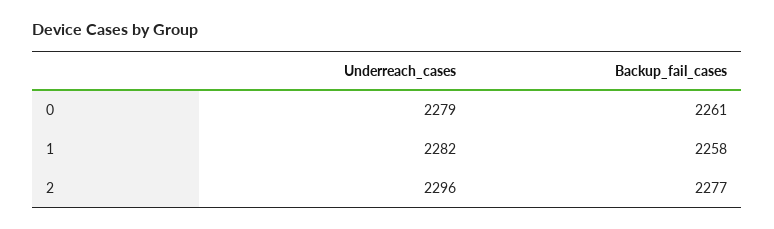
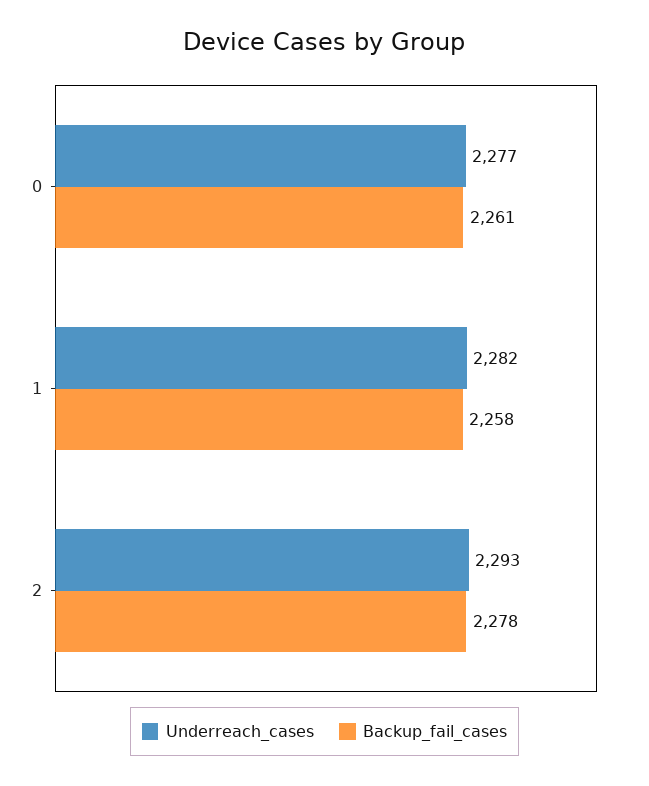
Underreach_cases, 0: 2279 -> 2277
Underreach_cases, 2: 2296 -> 2293
Backup_fail_cases, 2: 2277 -> 2278

